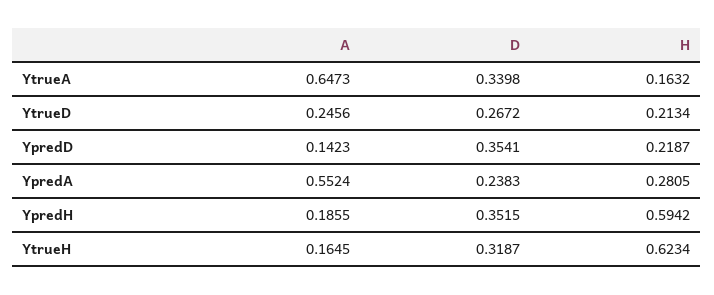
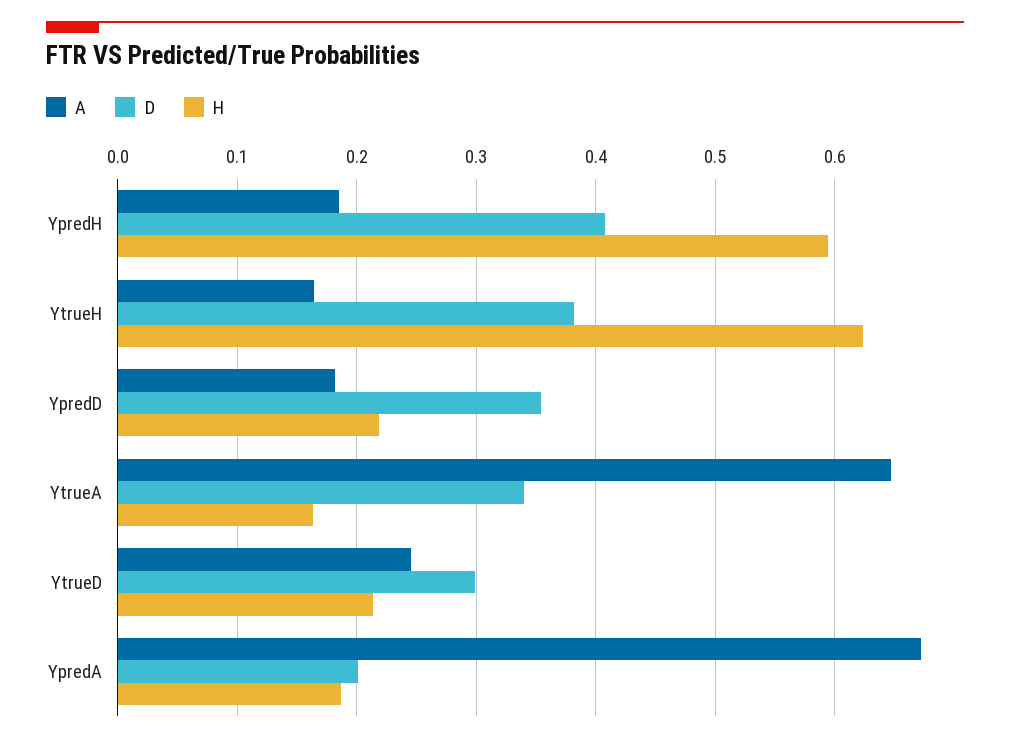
D, YtrueD: 0.2672 -> 0.3
A, YpredD: 0.1423 -> 0.18
A, YpredA: 0.5524 -> 0.67
D, YpredA: 0.2383 -> 0.2
H, YpredA: 0.2805 -> 0.19
D, YpredH: 0.3515 -> 0.41
D, YtrueH: 0.3187 -> 0.38

